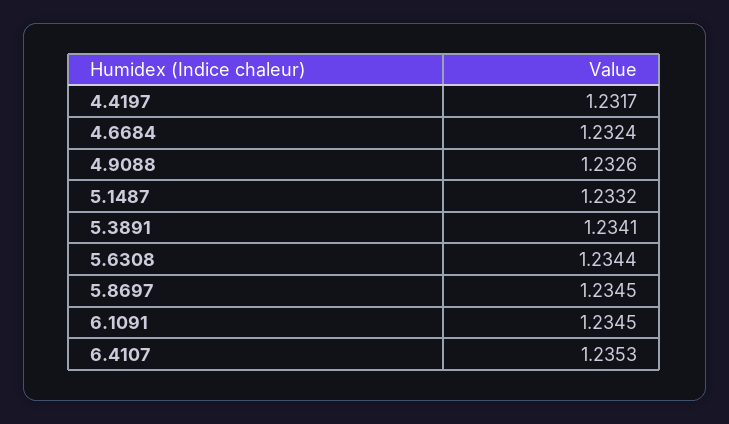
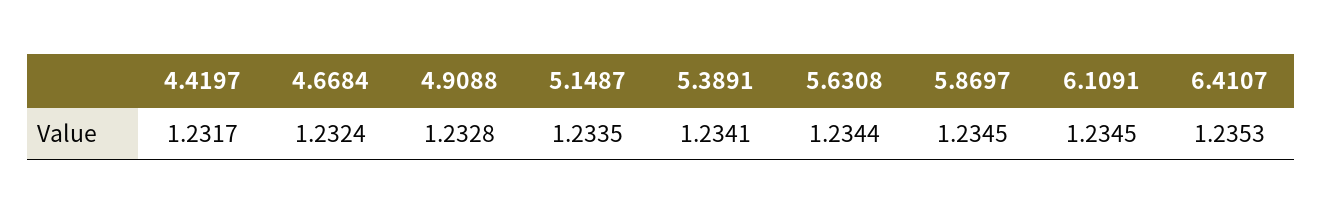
4.9088: 1.2326 -> 1.2328
5.1487: 1.2332 -> 1.2335

